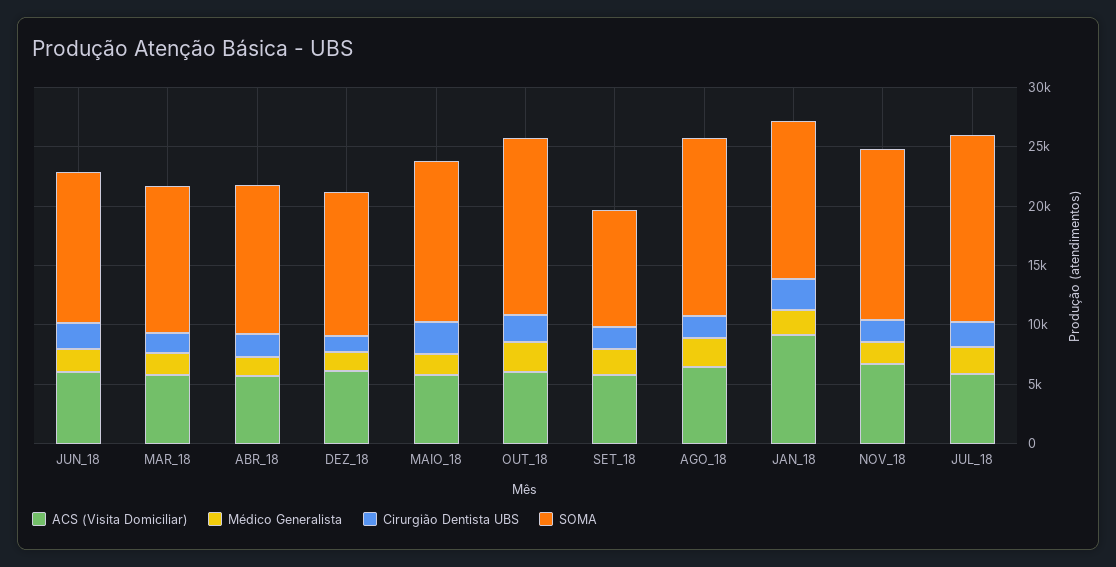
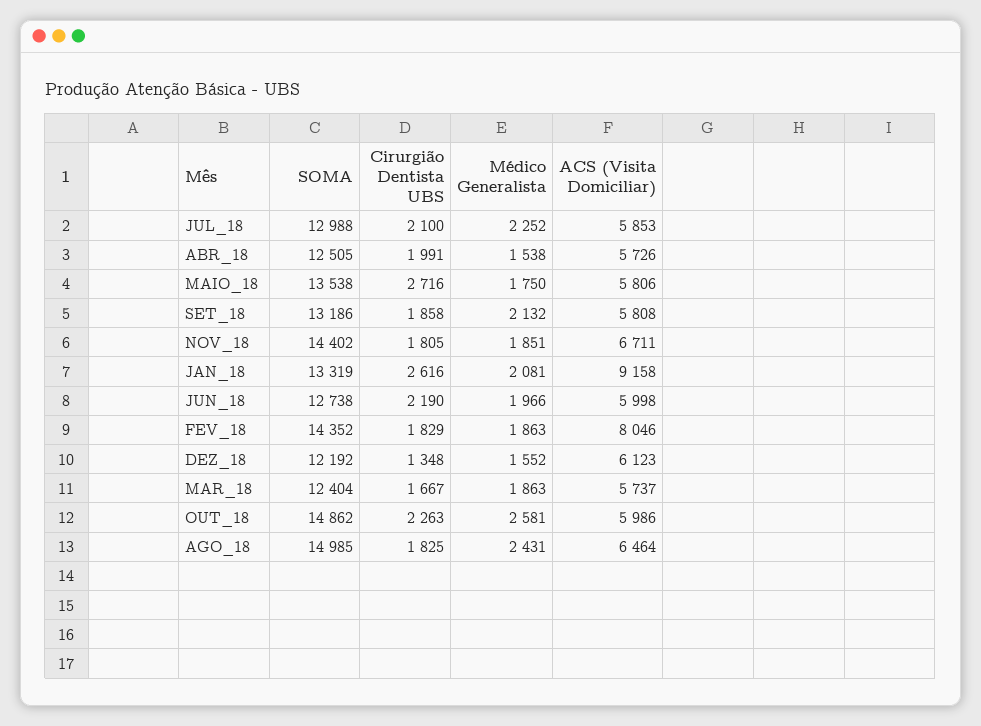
SOMA, SET_18: 10000 -> 13186
SOMA, JUL_18: 16000 -> 12988
SOMA, FEV_18: none -> 14352
Cirurgião Dentista UBS, FEV_18: none -> 1829
Médico Generalista, FEV_18: none -> 1863
ACS (Visita Domiciliar), FEV_18: none -> 8046

